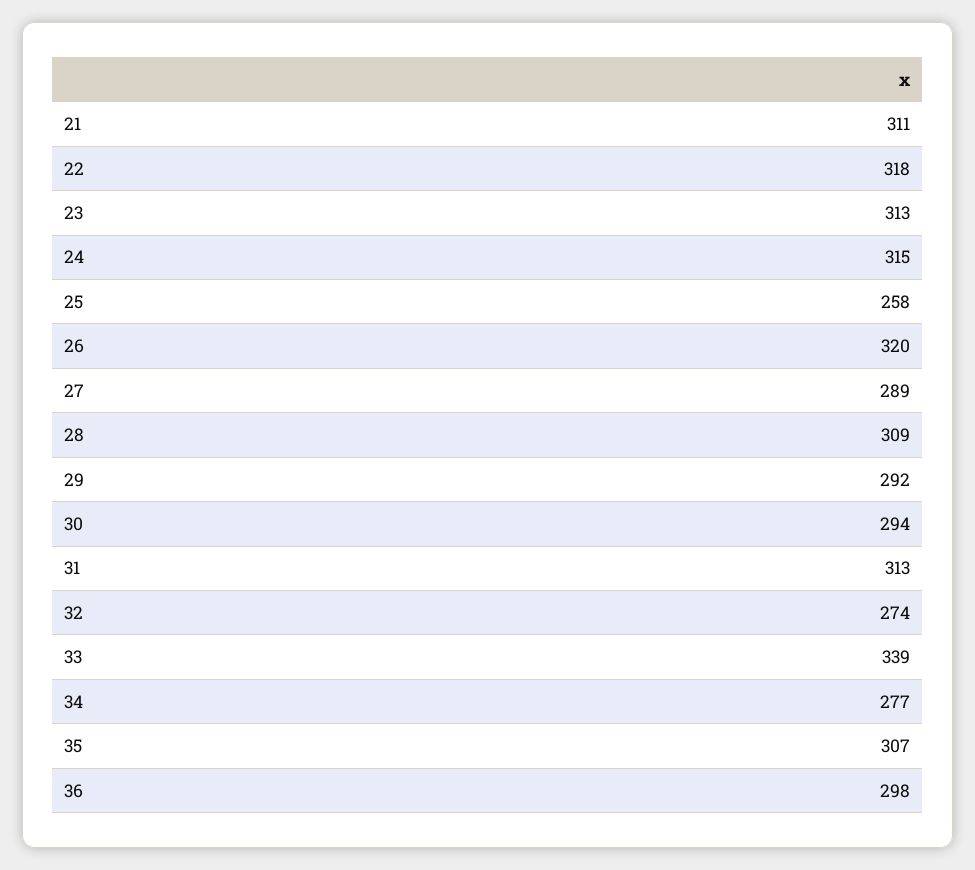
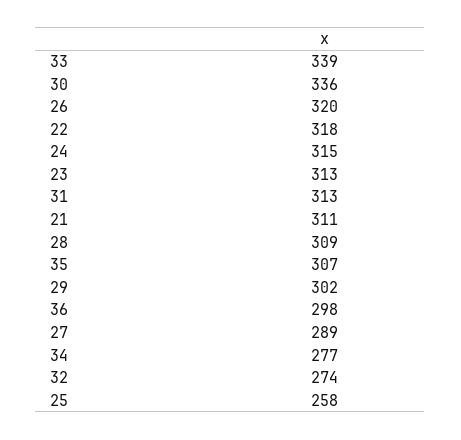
29: 292 -> 302
30: 294 -> 336

